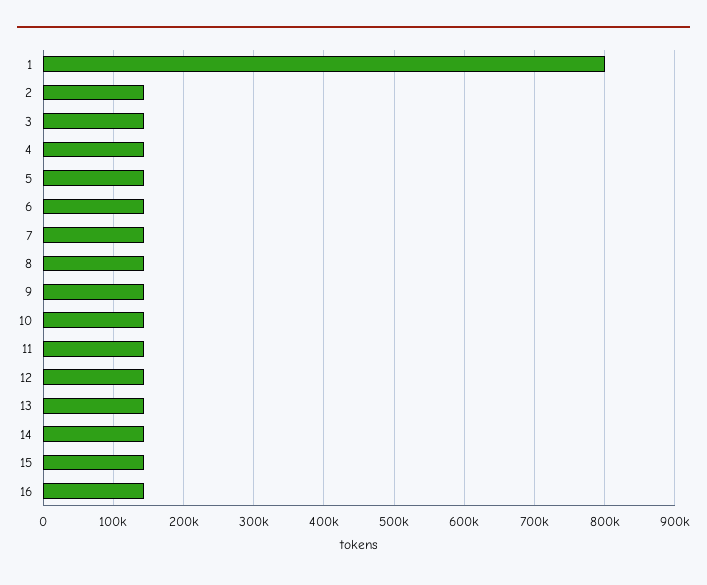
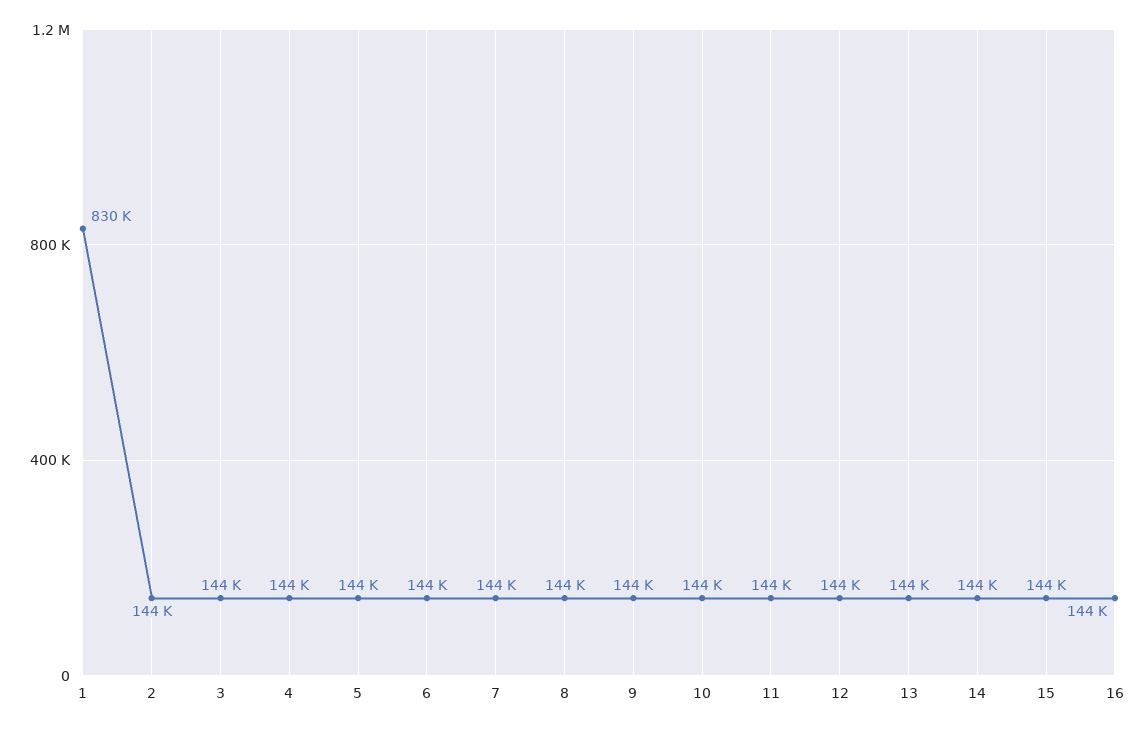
1: 800000 -> 830000

